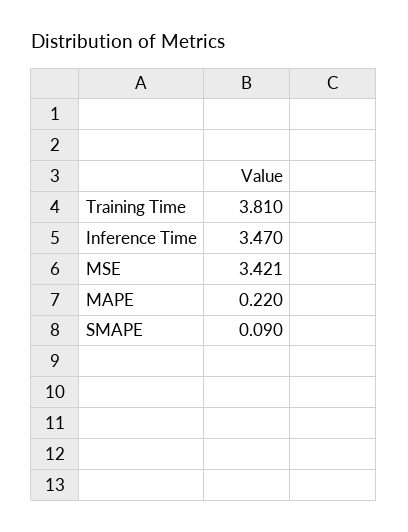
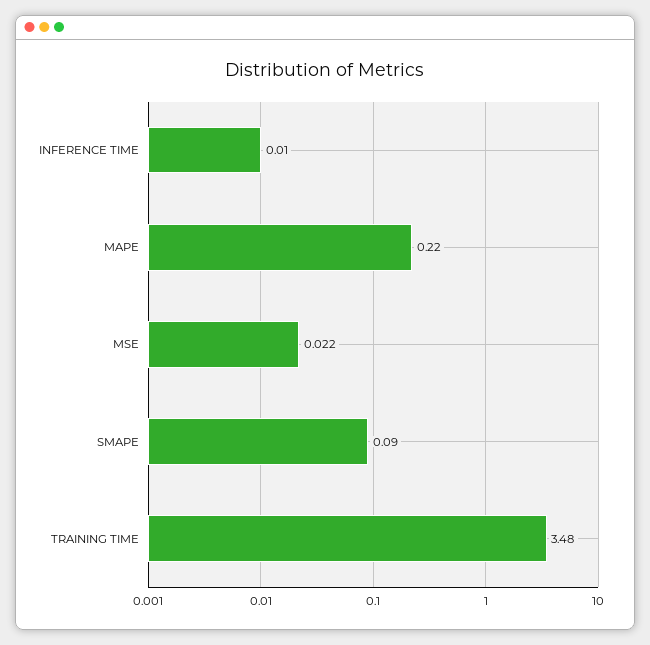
Training Time: 3.81 -> 3.48
Inference Time: 3.47 -> 0.01
MSE: 3.421 -> 0.022

